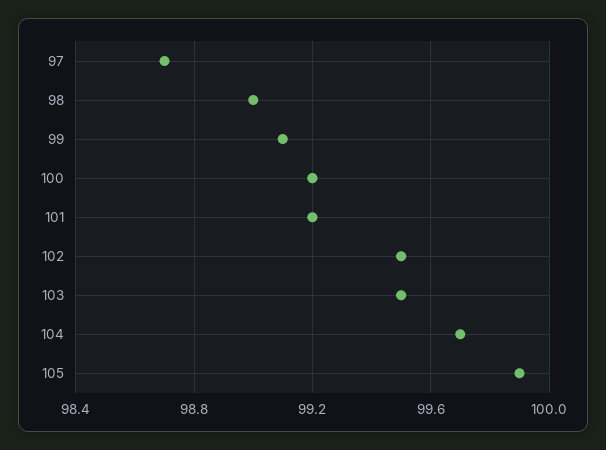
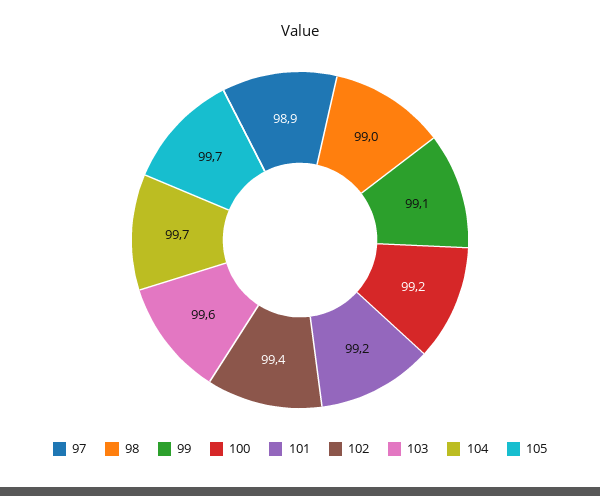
97: 98.7 -> 98.9
102: 99.5 -> 99.4
103: 99.5 -> 99.6
105: 99.9 -> 99.7

